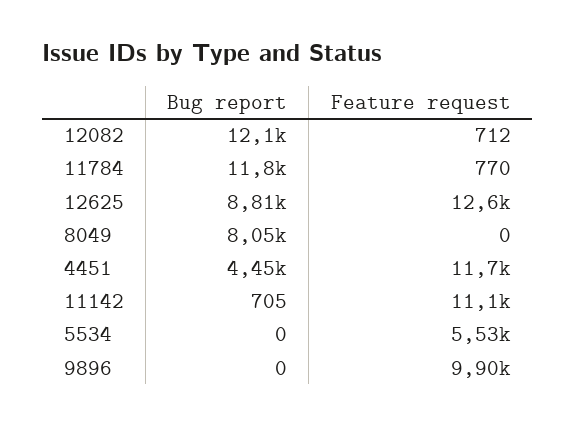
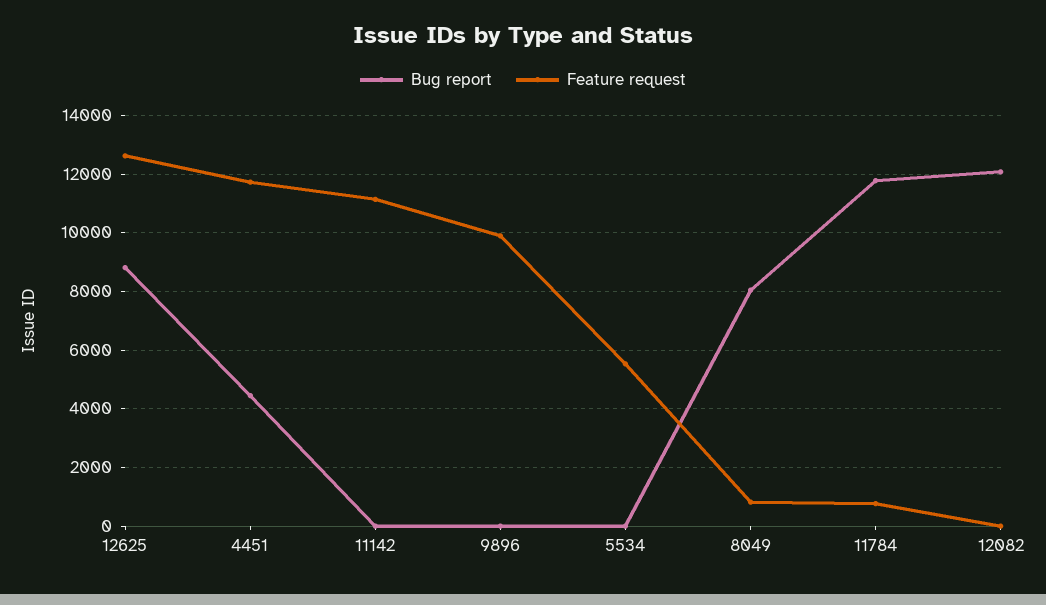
Feature request, 12082: 712 -> 0
Feature request, 8049: 0 -> 750
Bug report, 11142: 705 -> 0

